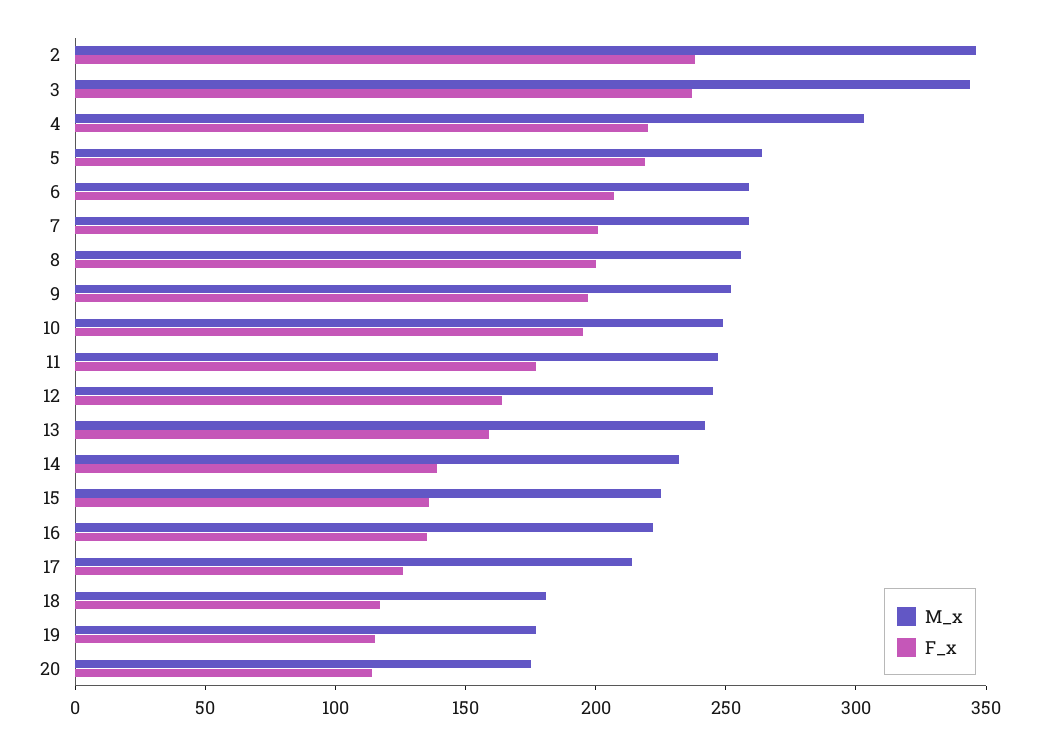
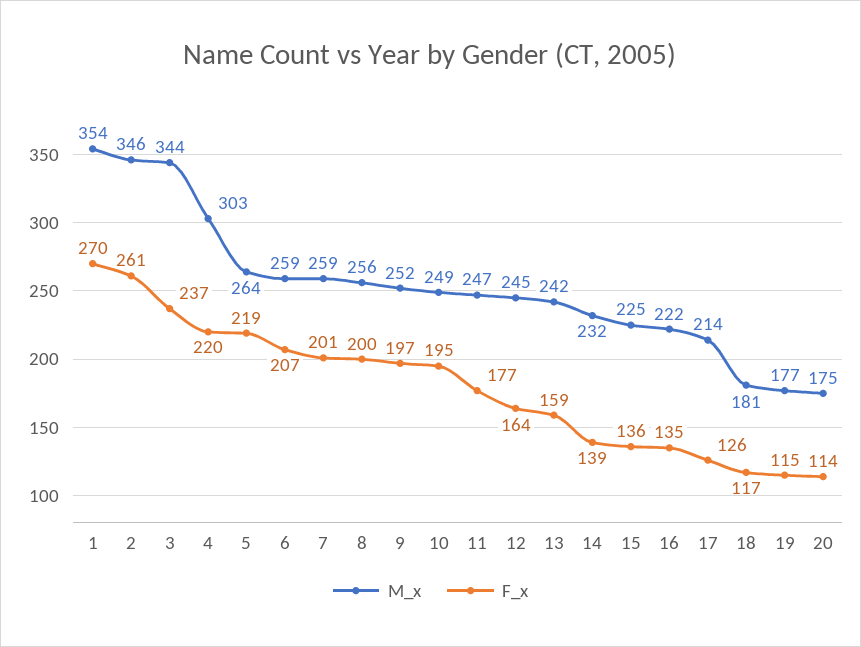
F_x, 2: 240 -> 261
M_x, 1: none -> 354
F_x, 1: none -> 270

